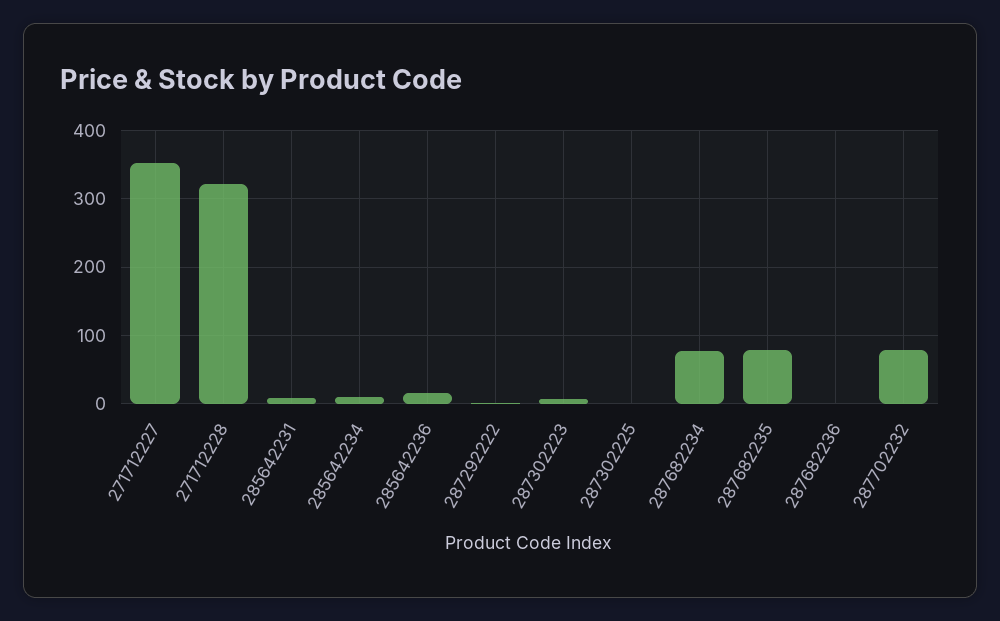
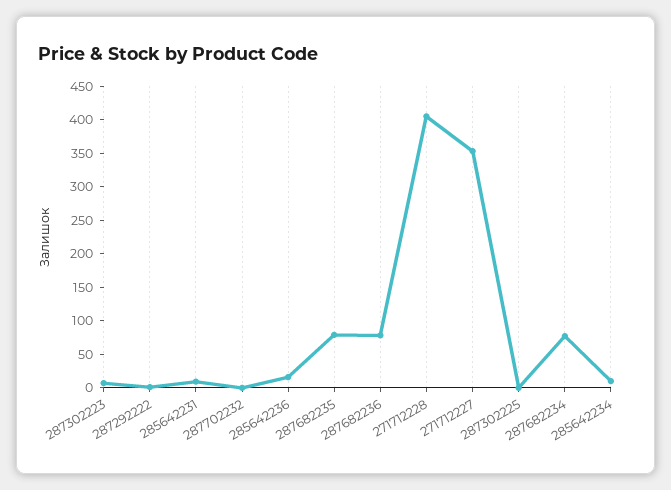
271712228: 320 -> 400
287682236: 0 -> 75
287702232: 80 -> 0

